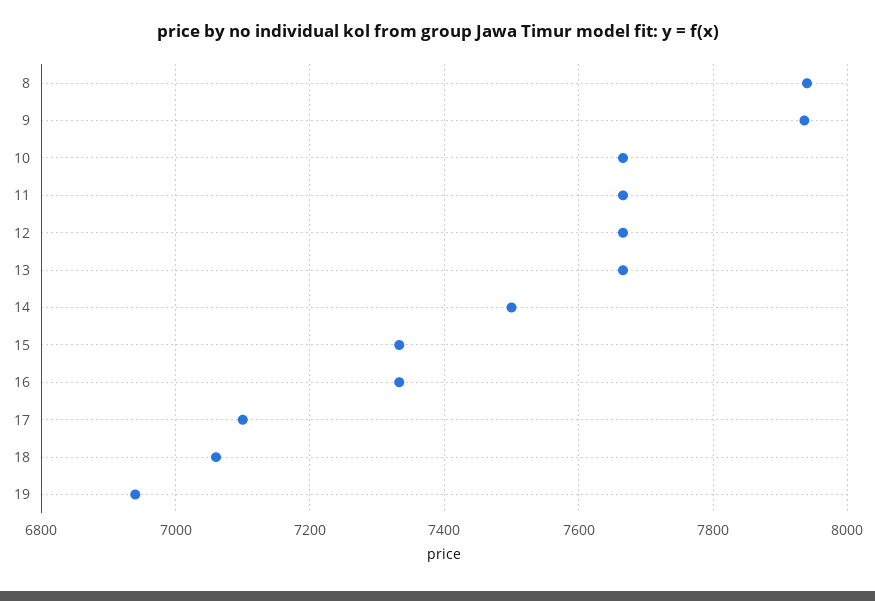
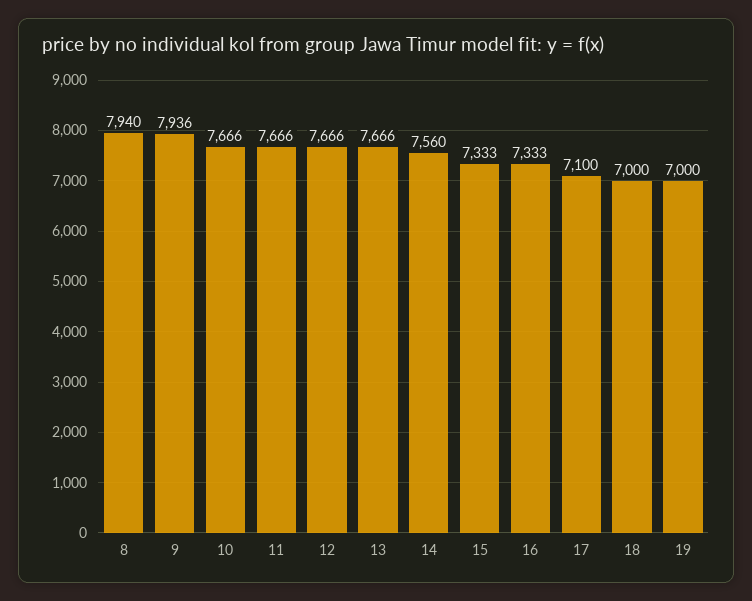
14: 7500 -> 7560
18: 7060 -> 7000
19: 6940 -> 7000

